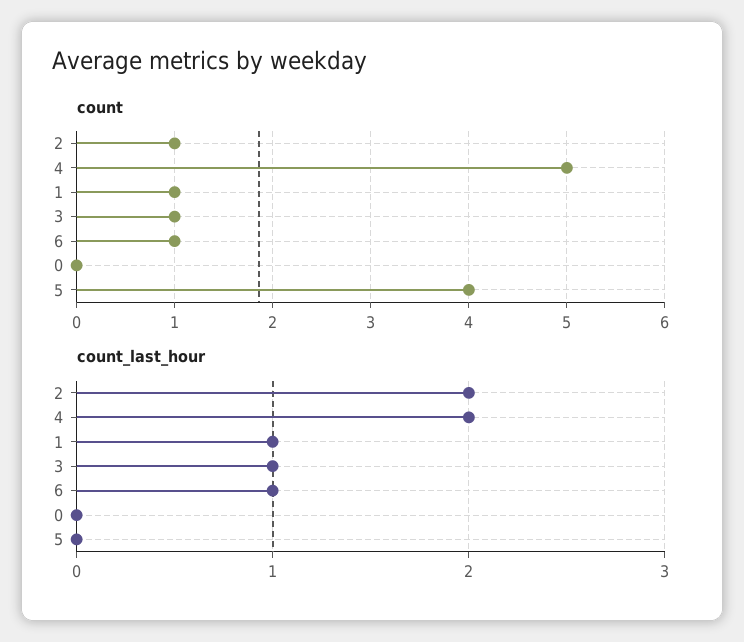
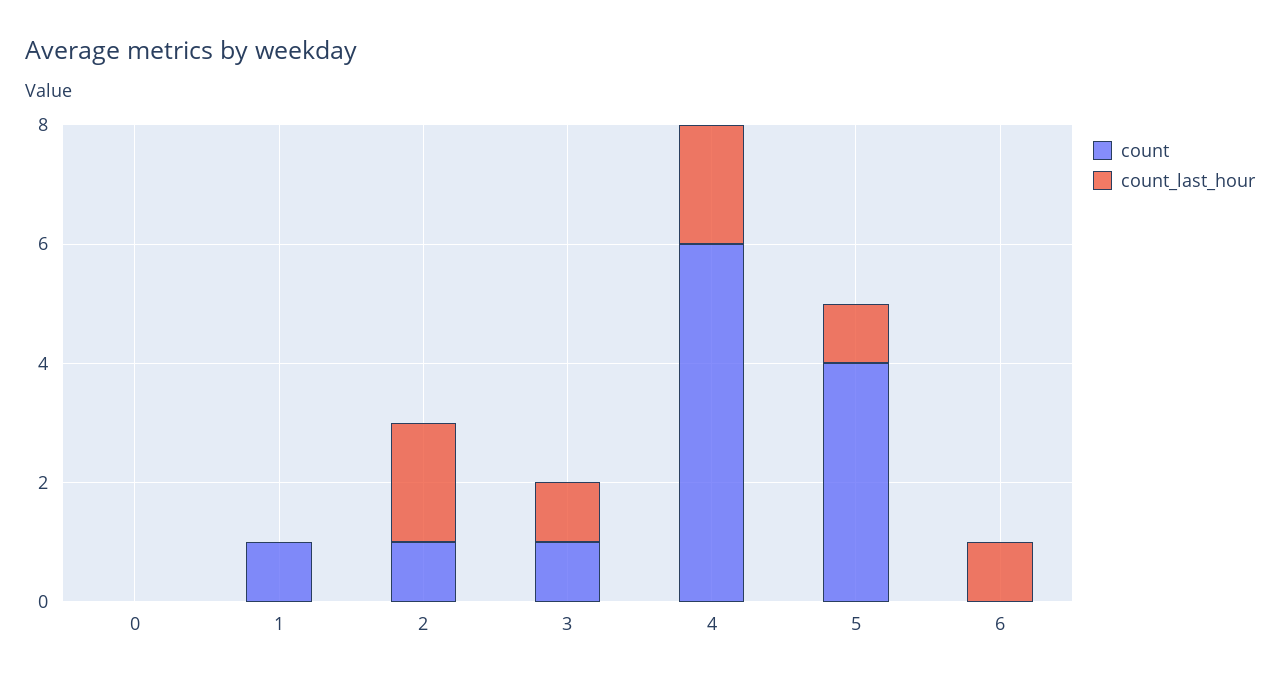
count, 4: 5 -> 6
count, 6: 1 -> 0
count_last_hour, 1: 1 -> 0
count_last_hour, 5: 0 -> 1

